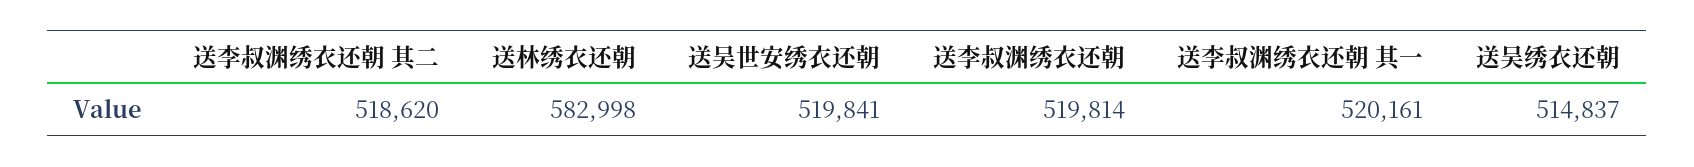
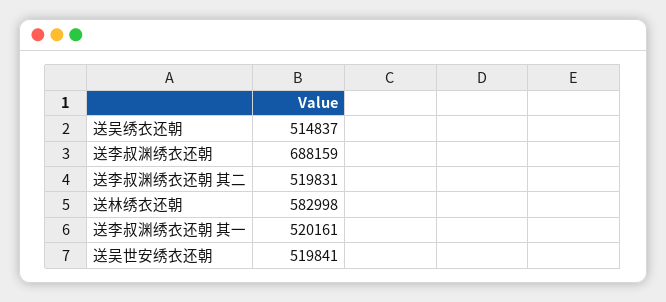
送李叔渊绣衣还朝 其二: 518620 -> 519831
送李叔渊绣衣还朝: 519814 -> 688159

